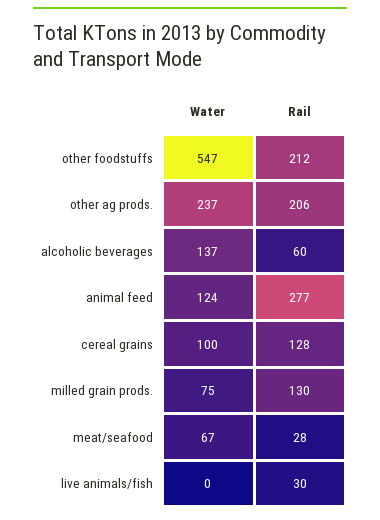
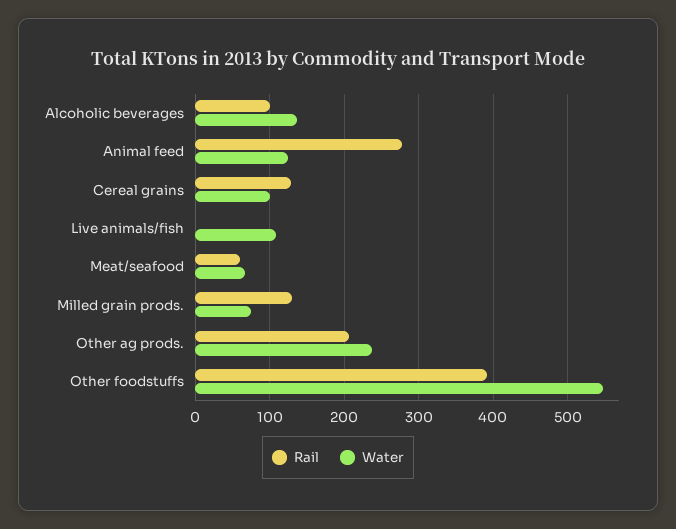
Rail, other foodstuffs: 212 -> 390
Rail, alcoholic beverages: 60 -> 100
Rail, meat/seafood: 28 -> 60
Water, live animals/fish: 0 -> 110
Rail, live animals/fish: 30 -> 0

